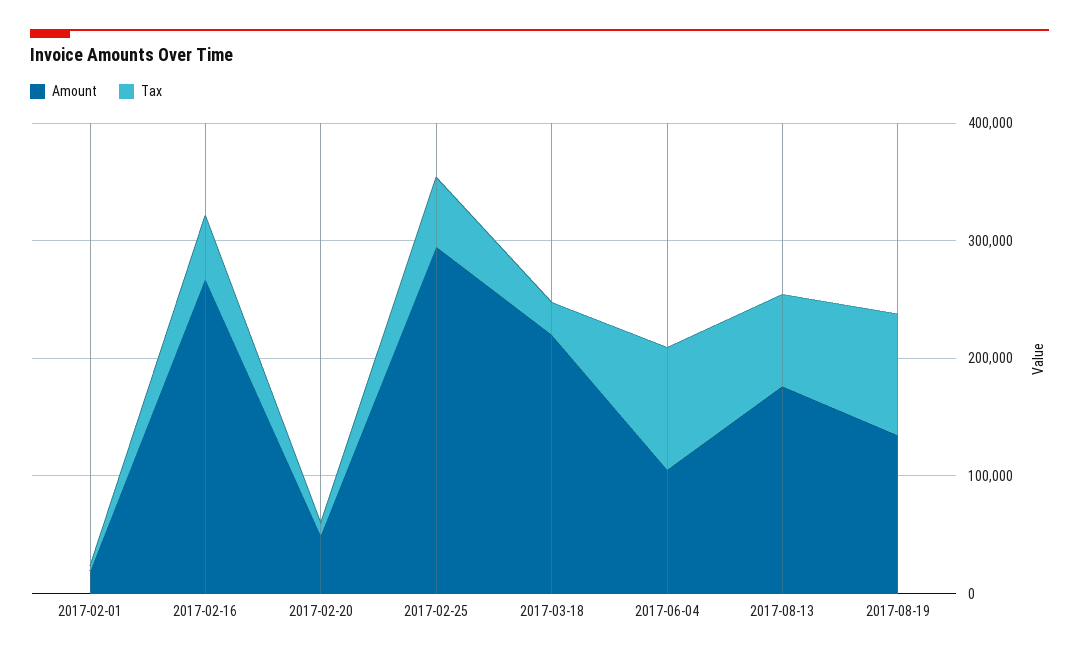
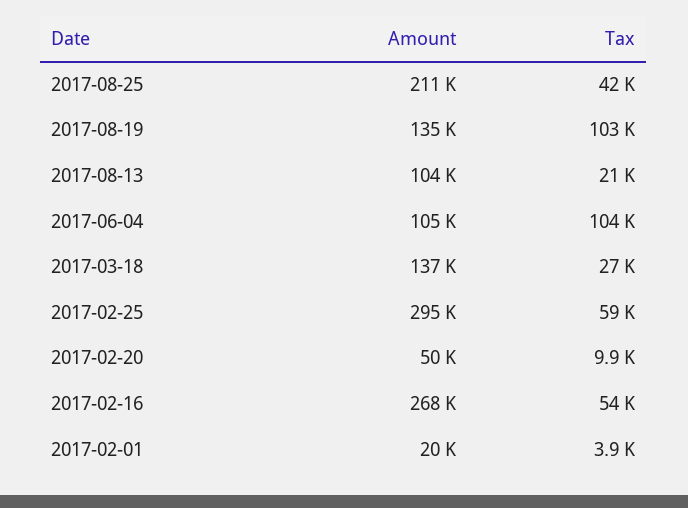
Amount, 2017-03-18: 220000 -> 137000
Amount, 2017-08-13: 180000 -> 104000
Tax, 2017-08-13: 80000 -> 21000
Amount, 2017-08-25: none -> 211000
Tax, 2017-08-25: none -> 42000

